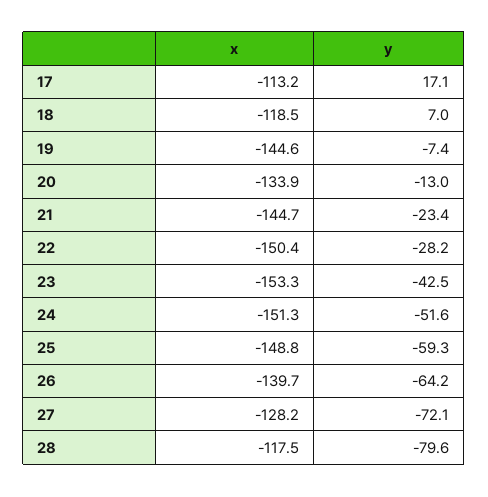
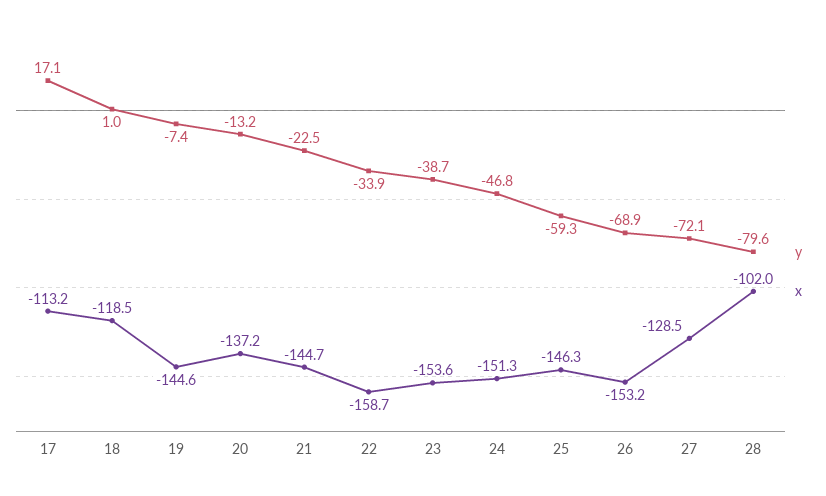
y, 18: 7 -> 1
x, 20: -133.9 -> -137.2
y, 20: -13 -> -13.2
y, 21: -23.4 -> -22.5
x, 22: -150.4 -> -158.7
y, 22: -28.2 -> -33.9
x, 23: -153.3 -> -153.6
y, 23: -42.5 -> -38.7
y, 24: -51.6 -> -46.8
x, 25: -148.8 -> -146.3
x, 26: -139.7 -> -153.2
y, 26: -64.2 -> -68.9
x, 27: -128.2 -> -128.5
x, 28: -117.5 -> -102

